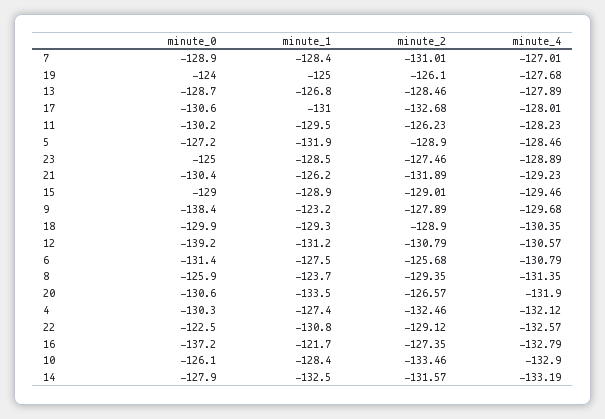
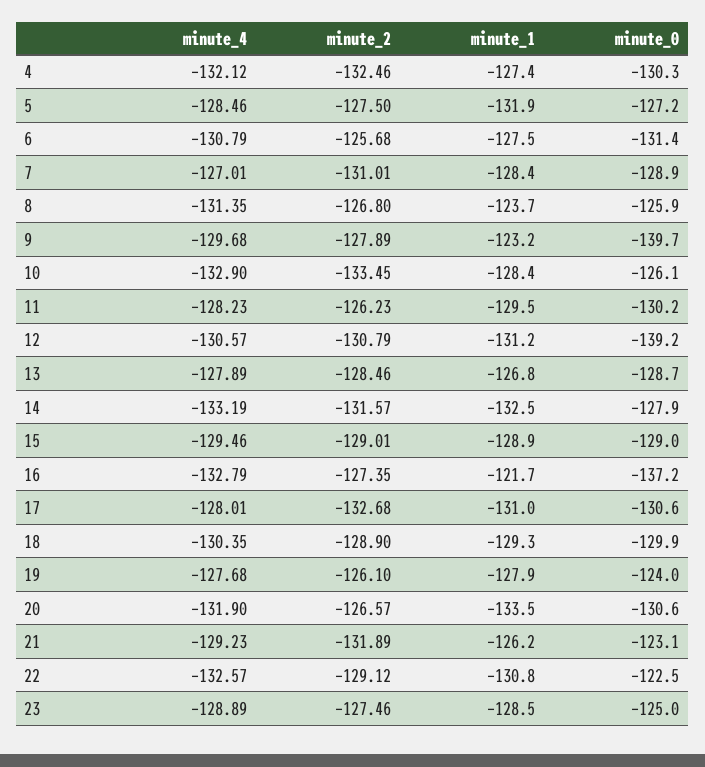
minute_1, 19: -125 -> -127.9
minute_2, 5: -128.9 -> -127.5
minute_0, 21: -130.4 -> -123.1
minute_0, 9: -138.4 -> -139.7
minute_2, 8: -129.35 -> -126.8
minute_2, 10: -133.46 -> -133.45

